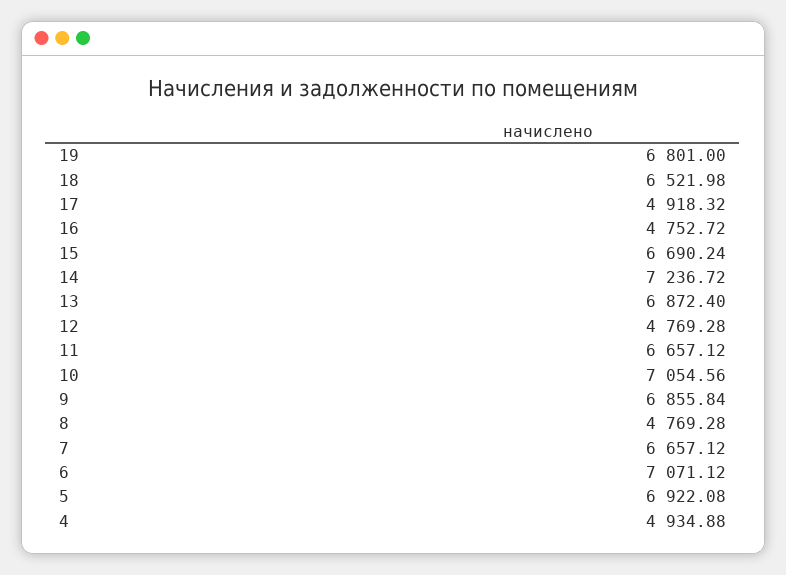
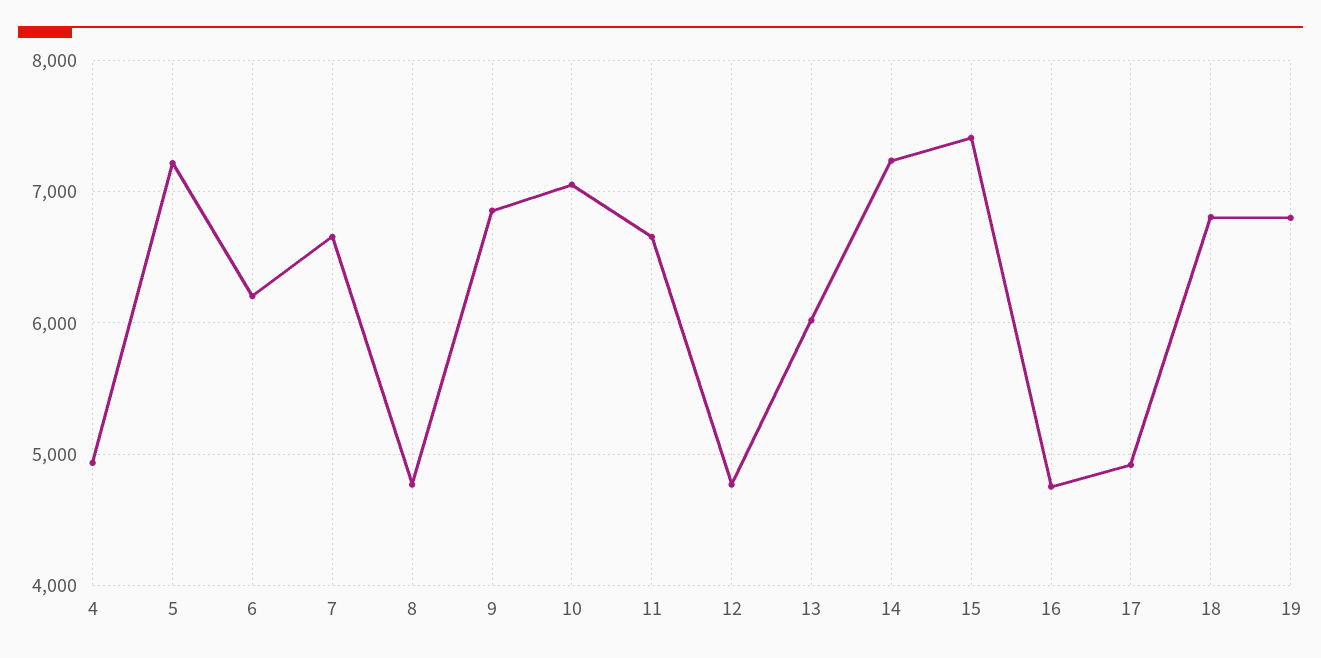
18: 6521.98 -> 6800
15: 6690.24 -> 7400
13: 6872.4 -> 6000
6: 7071.12 -> 6200
5: 6922.08 -> 7200

